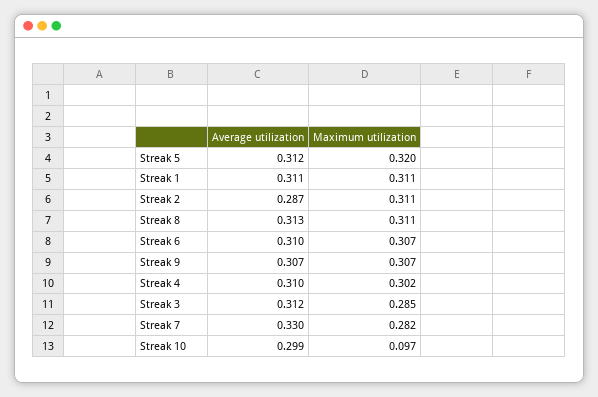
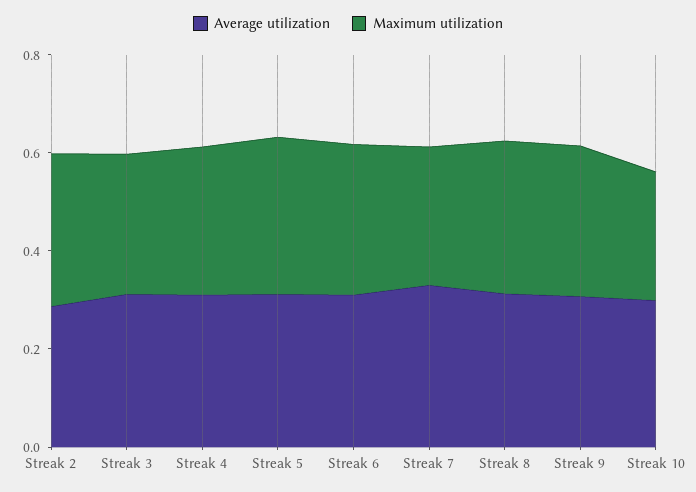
Average utilization, Streak 1: 0.311 -> none
Maximum utilization, Streak 1: 0.311 -> none
Maximum utilization, Streak 10: 0.097 -> 0.25

